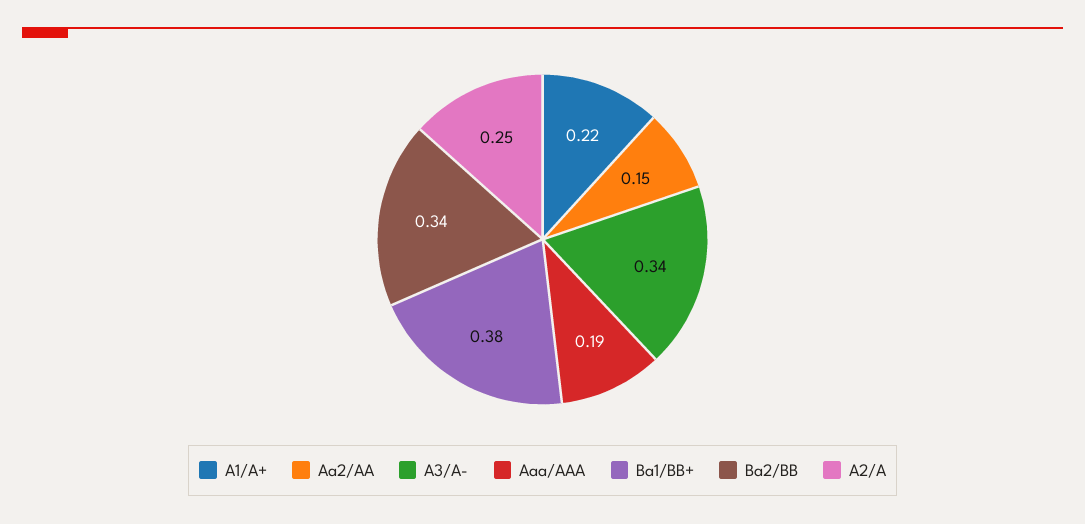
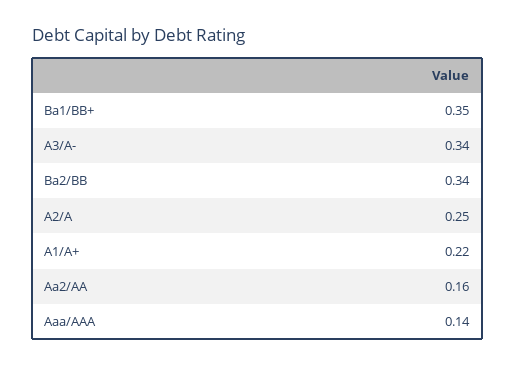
Aa2/AA: 0.15 -> 0.16
Aaa/AAA: 0.19 -> 0.14
Ba1/BB+: 0.38 -> 0.35

